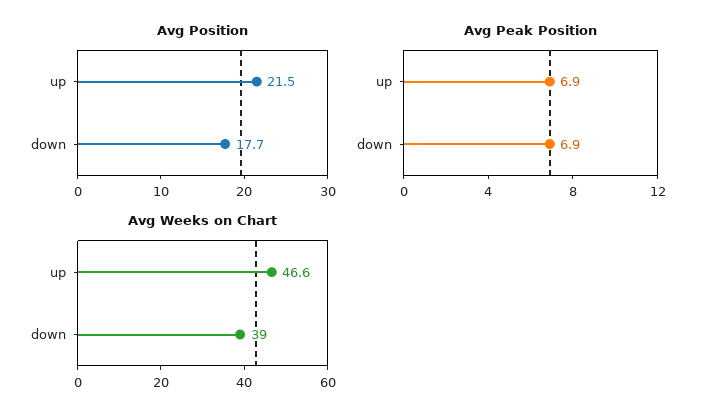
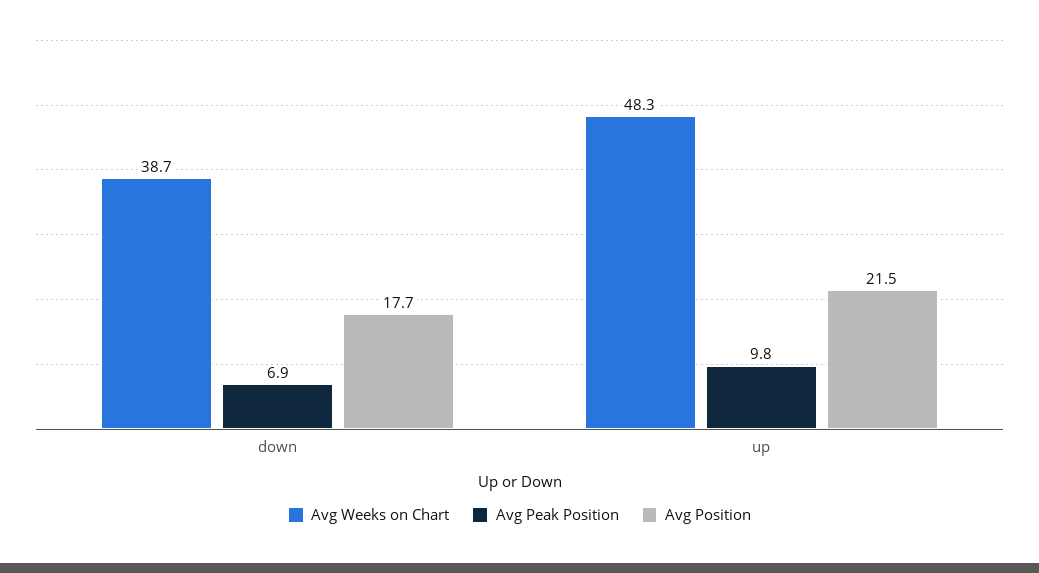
Avg Peak Position, up: 6.9 -> 9.8
Avg Weeks on Chart, up: 46.6 -> 48.3
Avg Weeks on Chart, down: 39 -> 38.7

